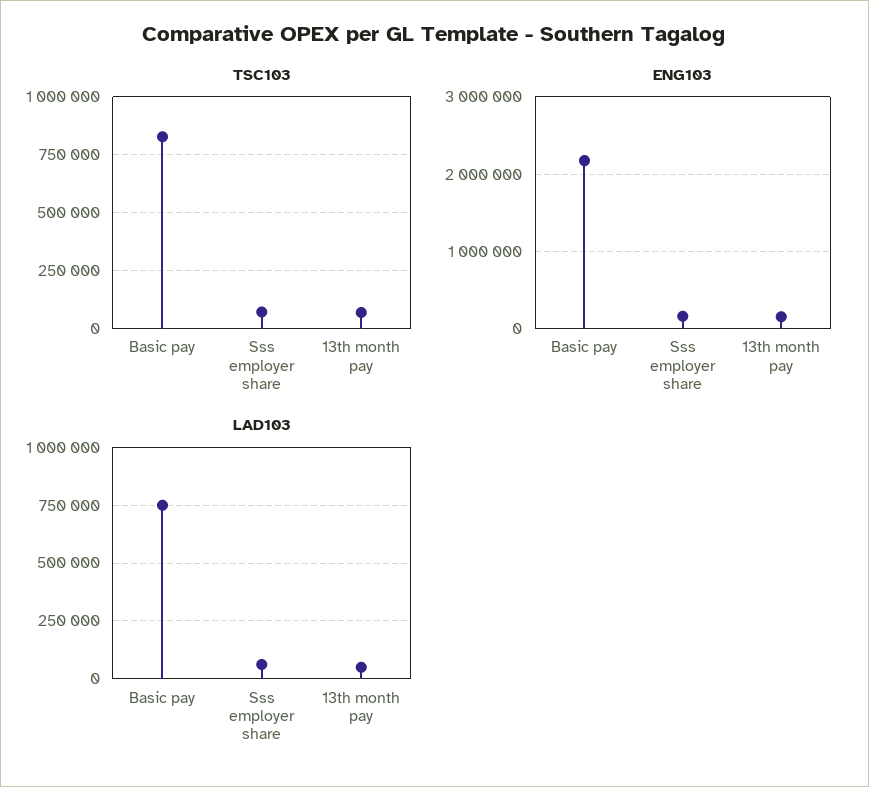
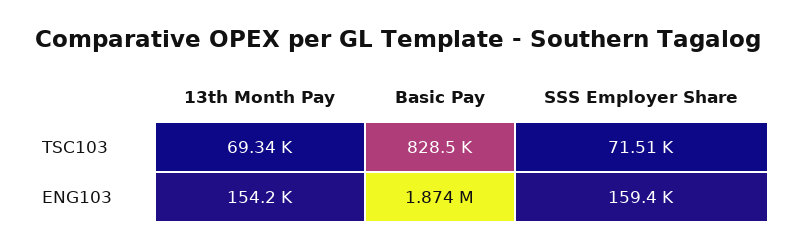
ENG103, Basic pay: 2200000 -> 1874000
LAD103, Basic pay: 750000 -> none
LAD103, Sss employer share: 50000 -> none
LAD103, 13th month pay: 50000 -> none

